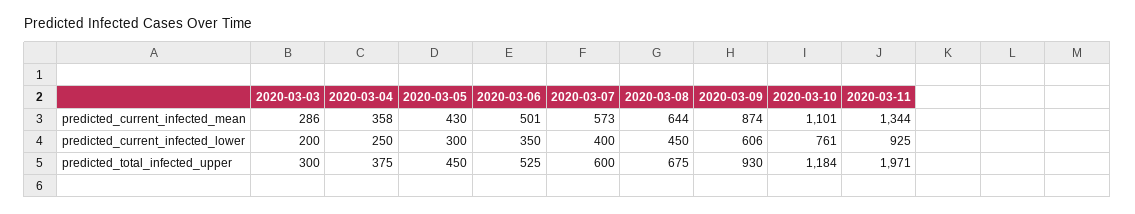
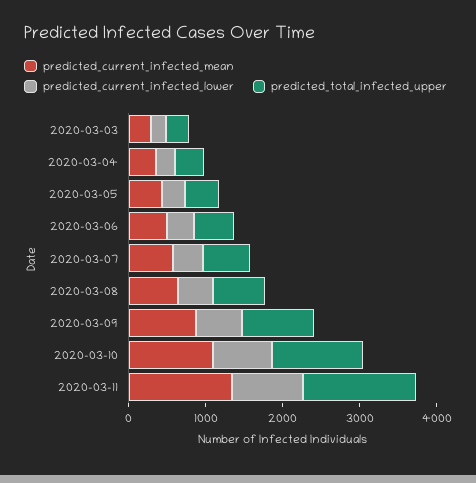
predicted_total_infected_upper, 2020-03-11: 1971 -> 1400

